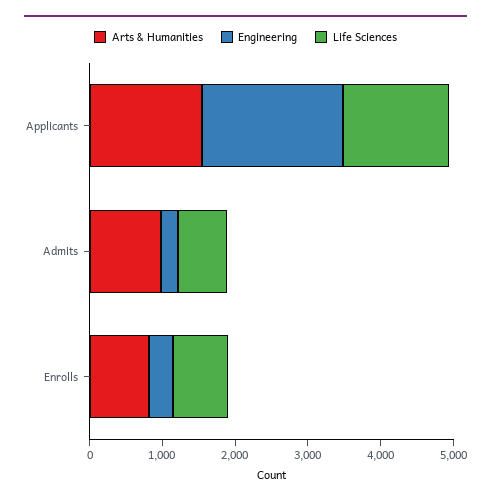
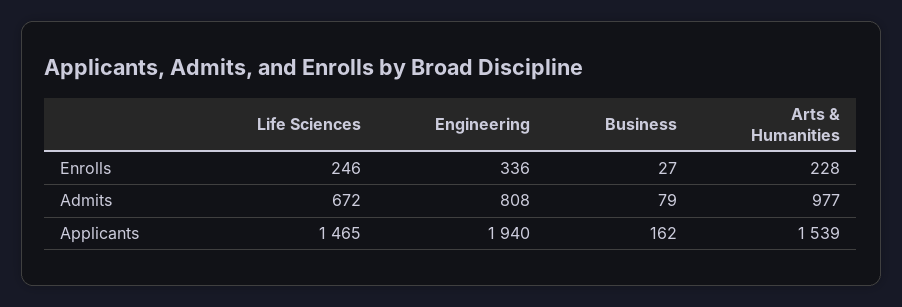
Engineering, Admits: 200 -> 808
Arts & Humanities, Enrolls: 800 -> 228
Life Sciences, Enrolls: 800 -> 246
Business, Enrolls: none -> 27
Business, Admits: none -> 79
Business, Applicants: none -> 162

